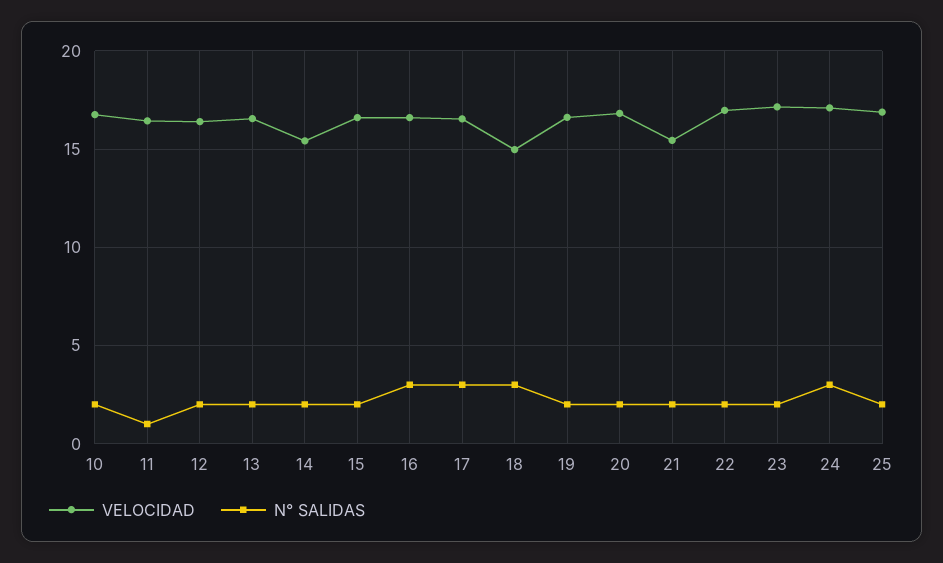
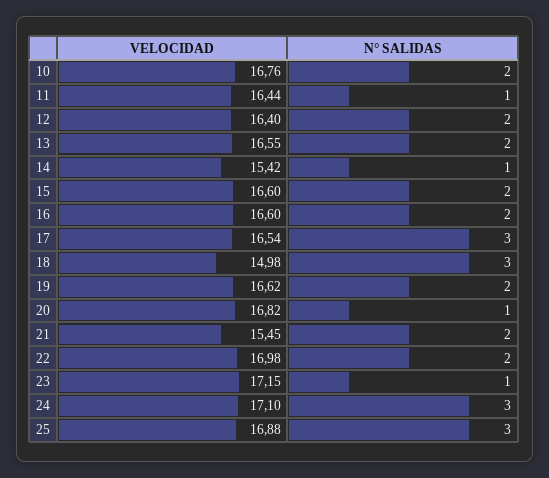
N° SALIDAS, 14: 2 -> 1
N° SALIDAS, 16: 3 -> 2
N° SALIDAS, 20: 2 -> 1
N° SALIDAS, 23: 2 -> 1
N° SALIDAS, 25: 2 -> 3

